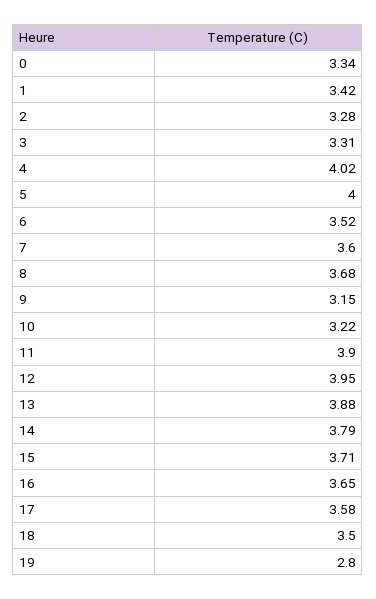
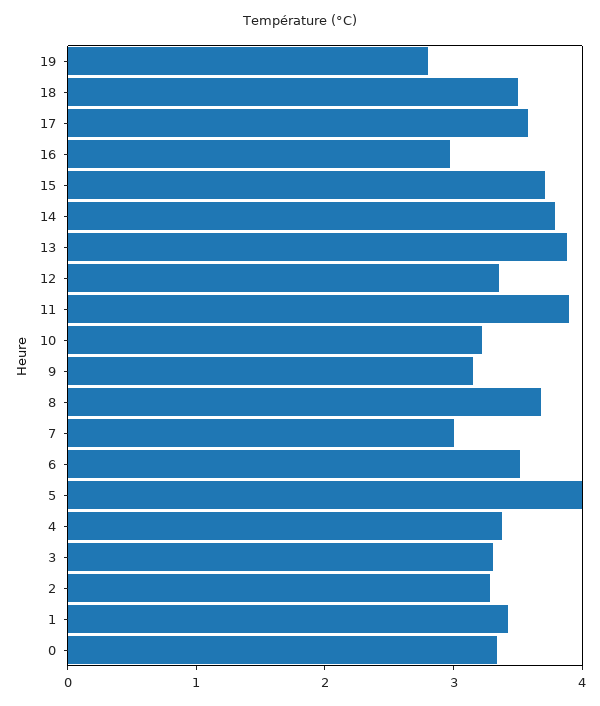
4: 4.02 -> 3.4
7: 3.6 -> 3
12: 3.95 -> 3.4
16: 3.65 -> 3

